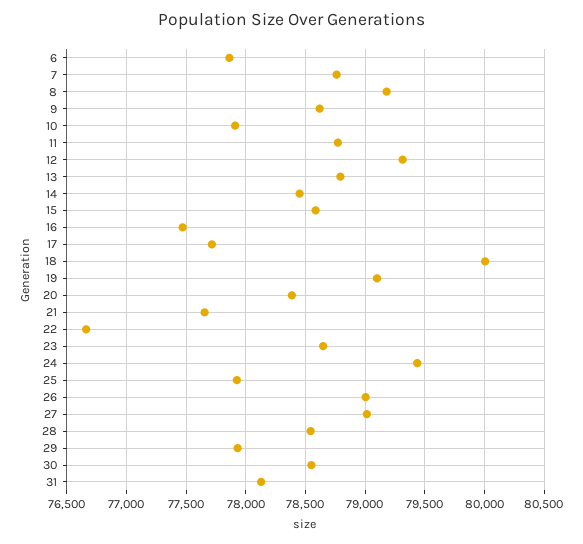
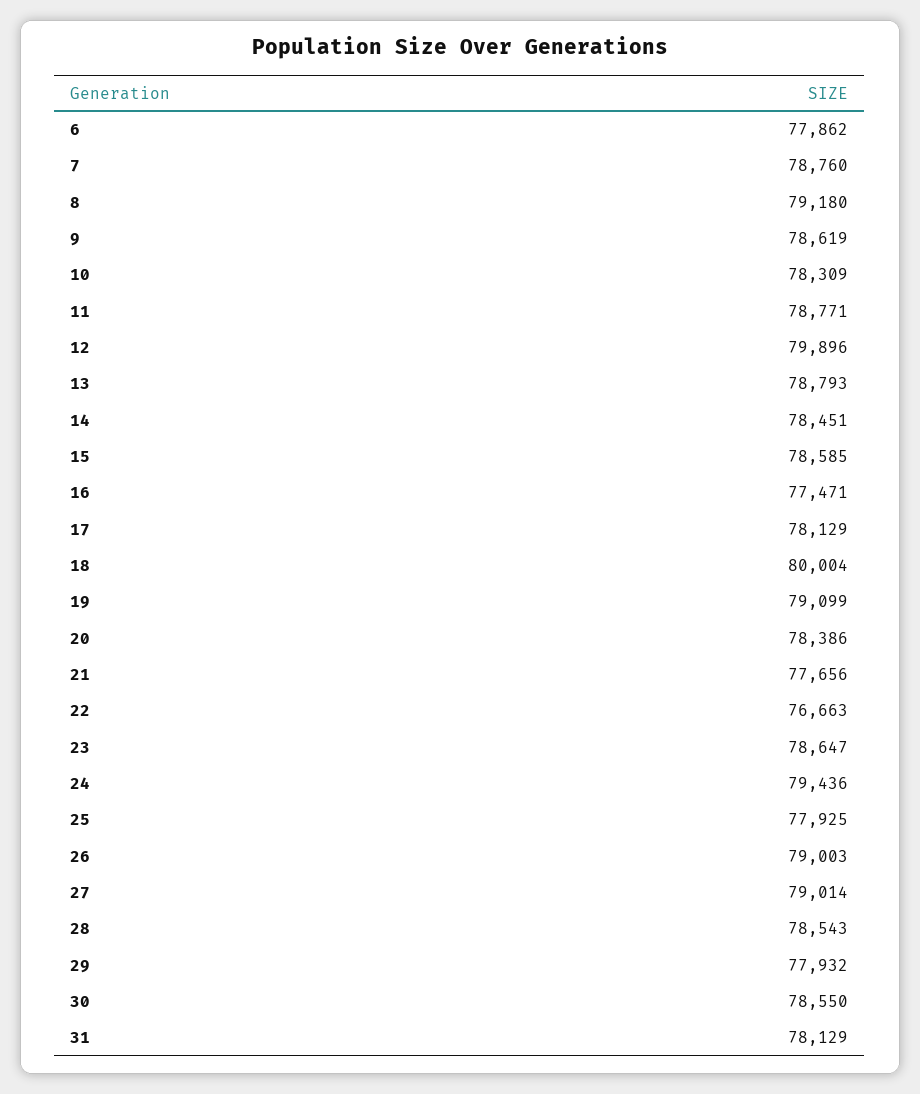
10: 77900 -> 78309
12: 79300 -> 79896
17: 77700 -> 78129

